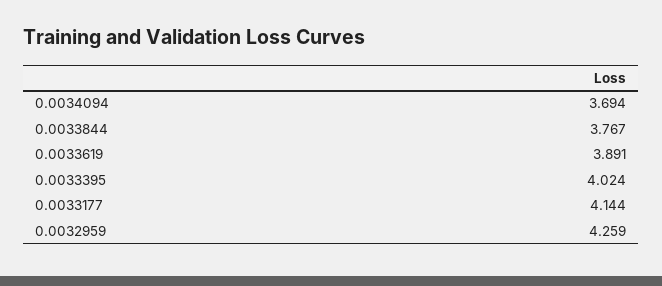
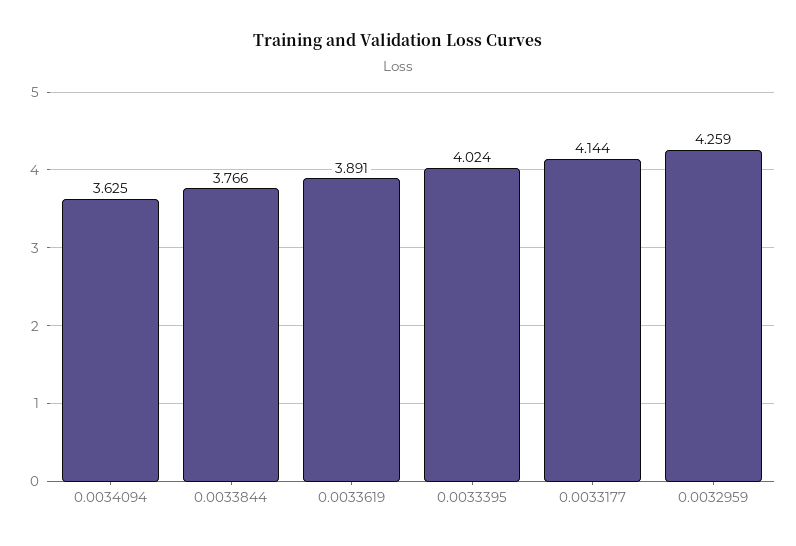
0.0034094: 3.694 -> 3.625
0.0033844: 3.767 -> 3.766

